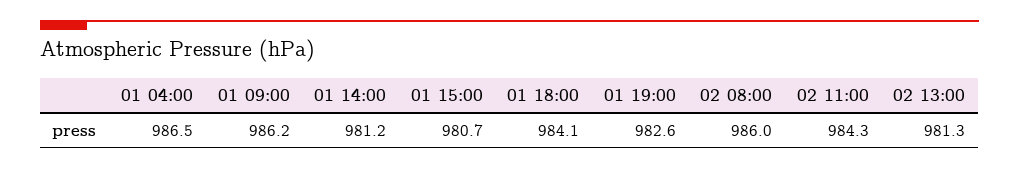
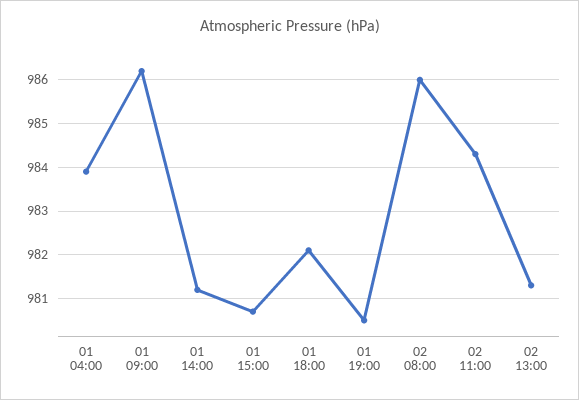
01 04:00: 986.5 -> 984
01 18:00: 984.1 -> 982
01 19:00: 982.6 -> 980.5

